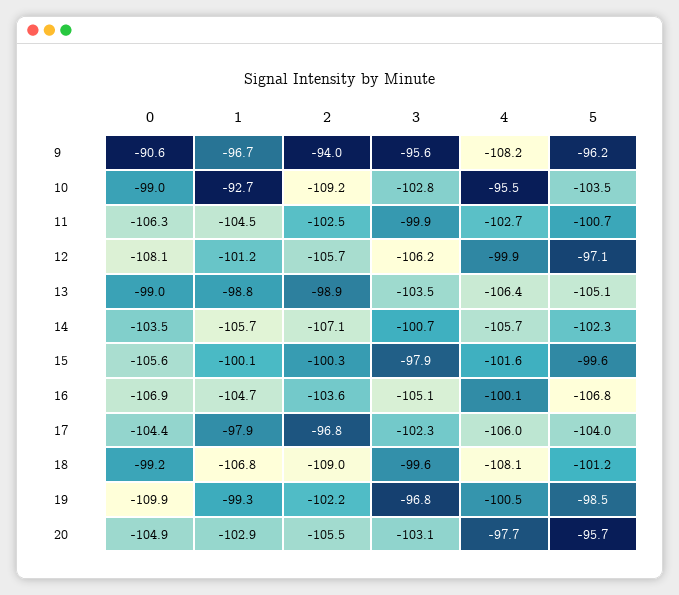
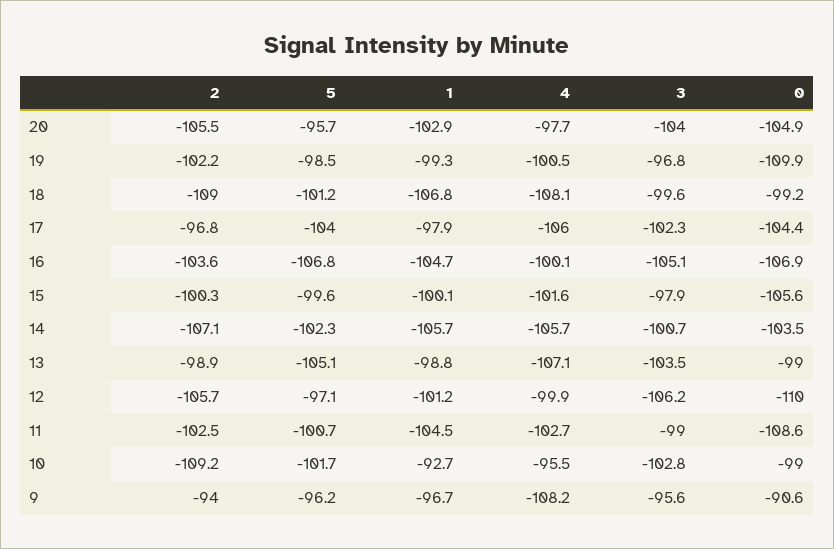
5, 10: -103.5 -> -101.7
0, 11: -106.3 -> -108.6
3, 11: -99.9 -> -99
0, 12: -108.1 -> -110
4, 13: -106.4 -> -107.1
3, 20: -103.1 -> -104

